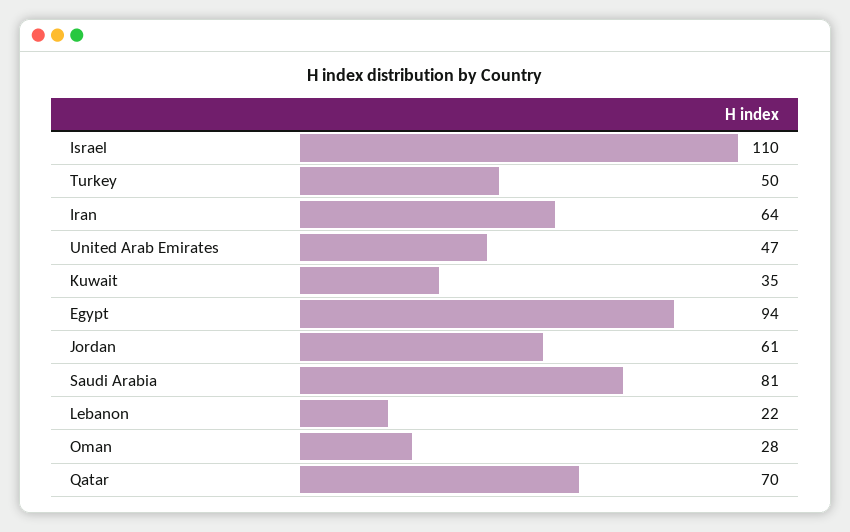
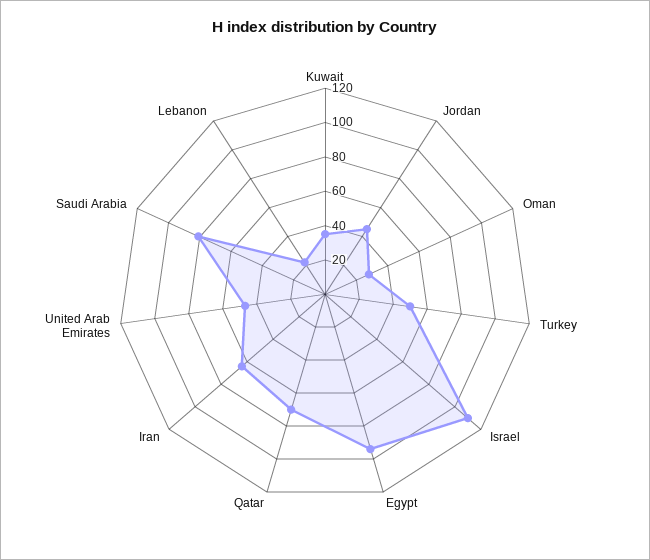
Jordan: 61 -> 45

